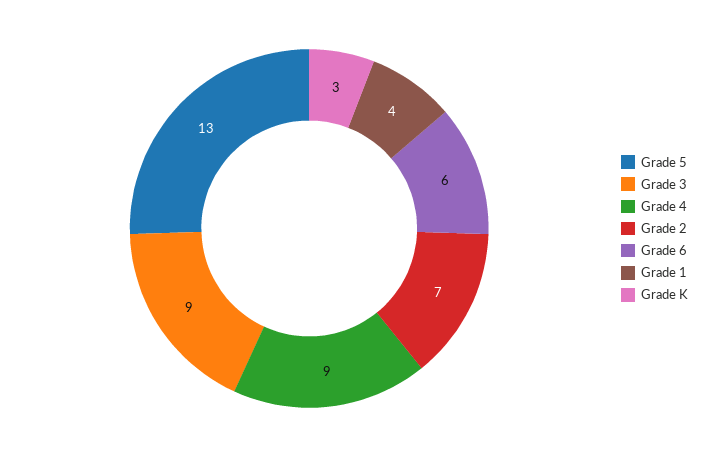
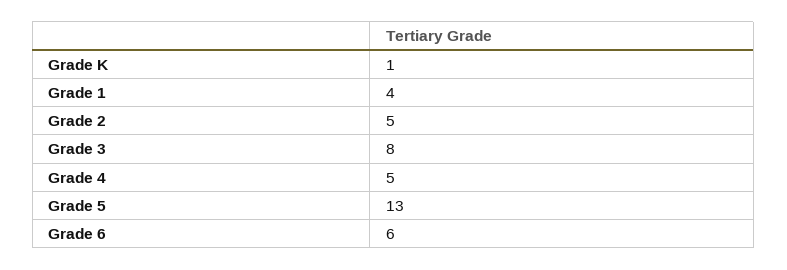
Grade 3: 9 -> 8
Grade 4: 9 -> 5
Grade 2: 7 -> 5
Grade K: 3 -> 1

